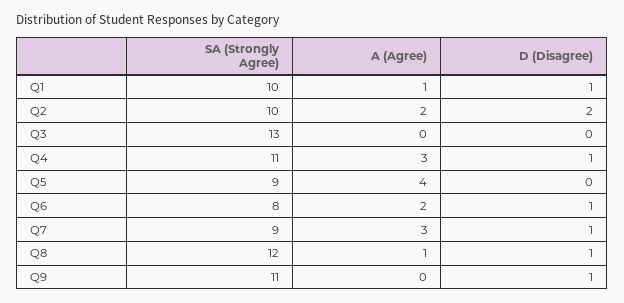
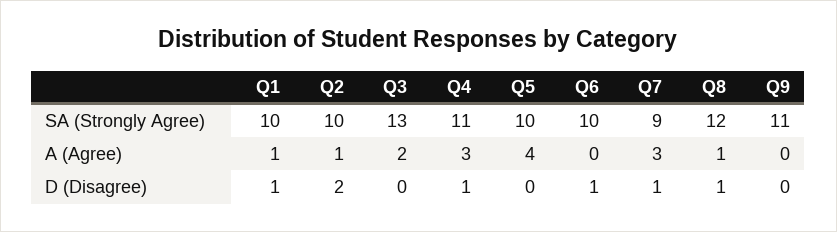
A (Agree), Q2: 2 -> 1
A (Agree), Q3: 0 -> 2
SA (Strongly Agree), Q5: 9 -> 10
SA (Strongly Agree), Q6: 8 -> 10
A (Agree), Q6: 2 -> 0
D (Disagree), Q9: 1 -> 0

